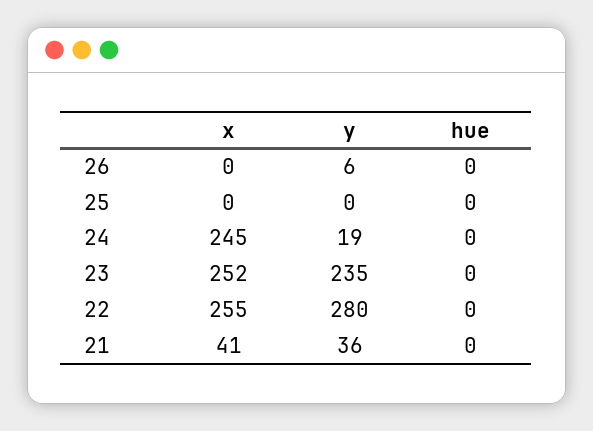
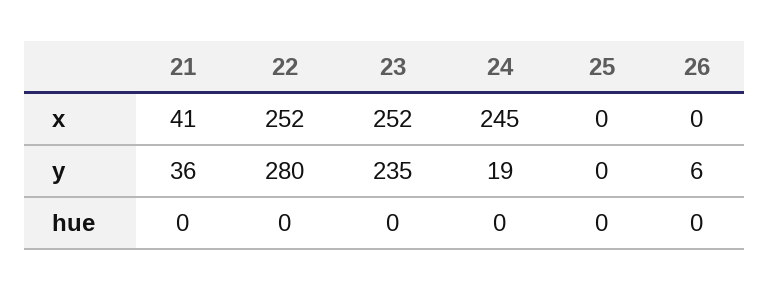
x, 22: 255 -> 252

